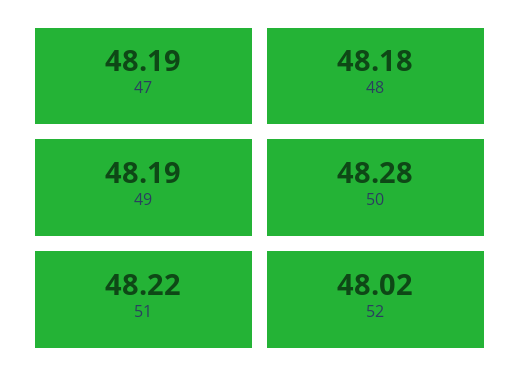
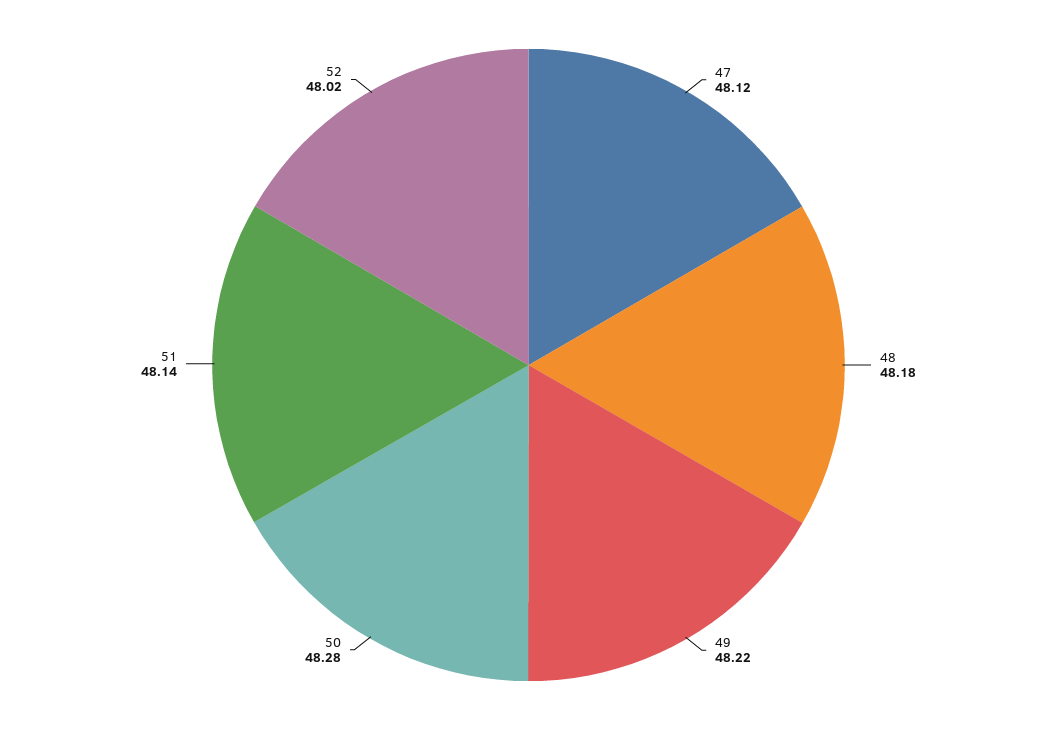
47: 48.19 -> 48.12
49: 48.19 -> 48.22
51: 48.22 -> 48.14

